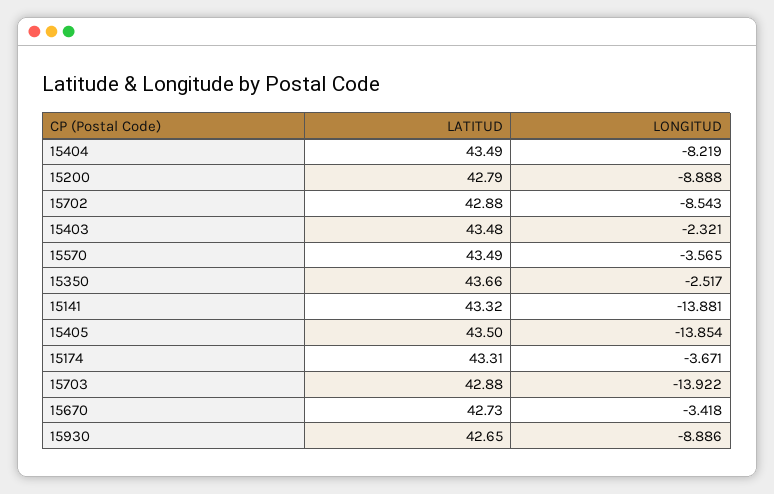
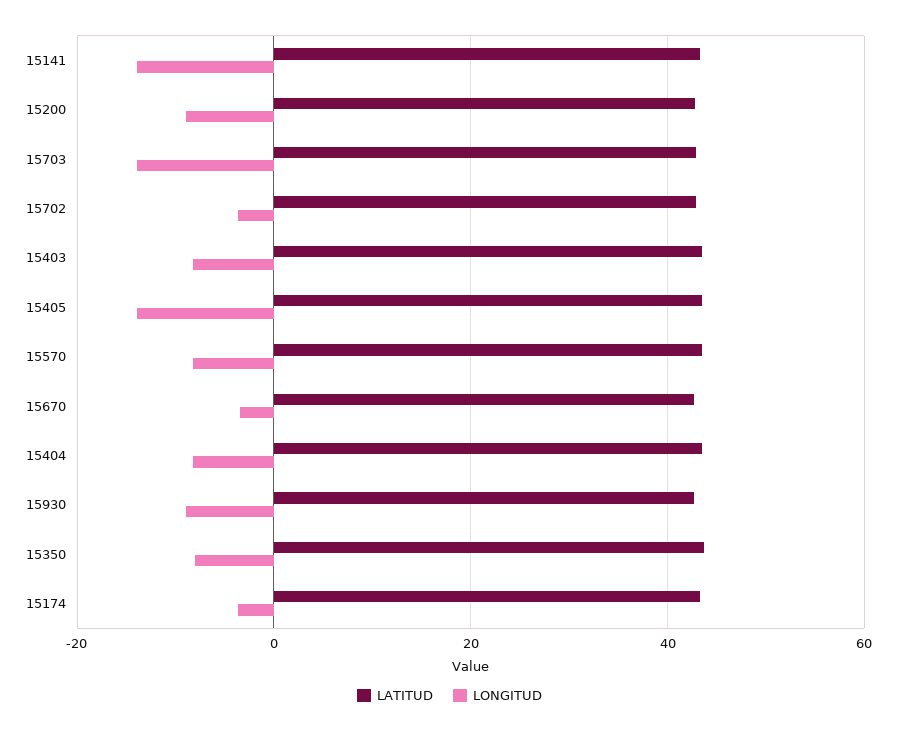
LONGITUD, 15702: -8.543 -> -4
LONGITUD, 15403: -2.321 -> -8
LONGITUD, 15570: -3.565 -> -8
LONGITUD, 15350: -2.517 -> -8

